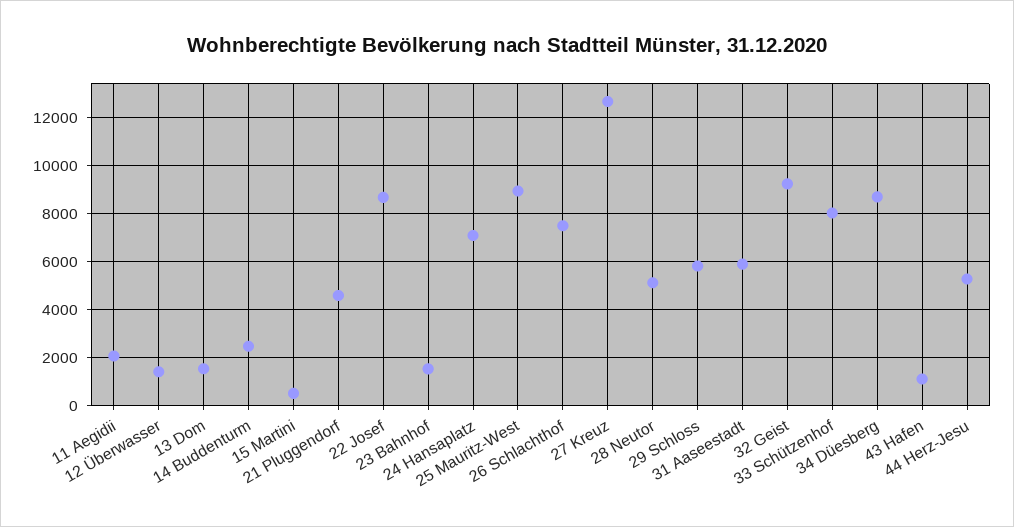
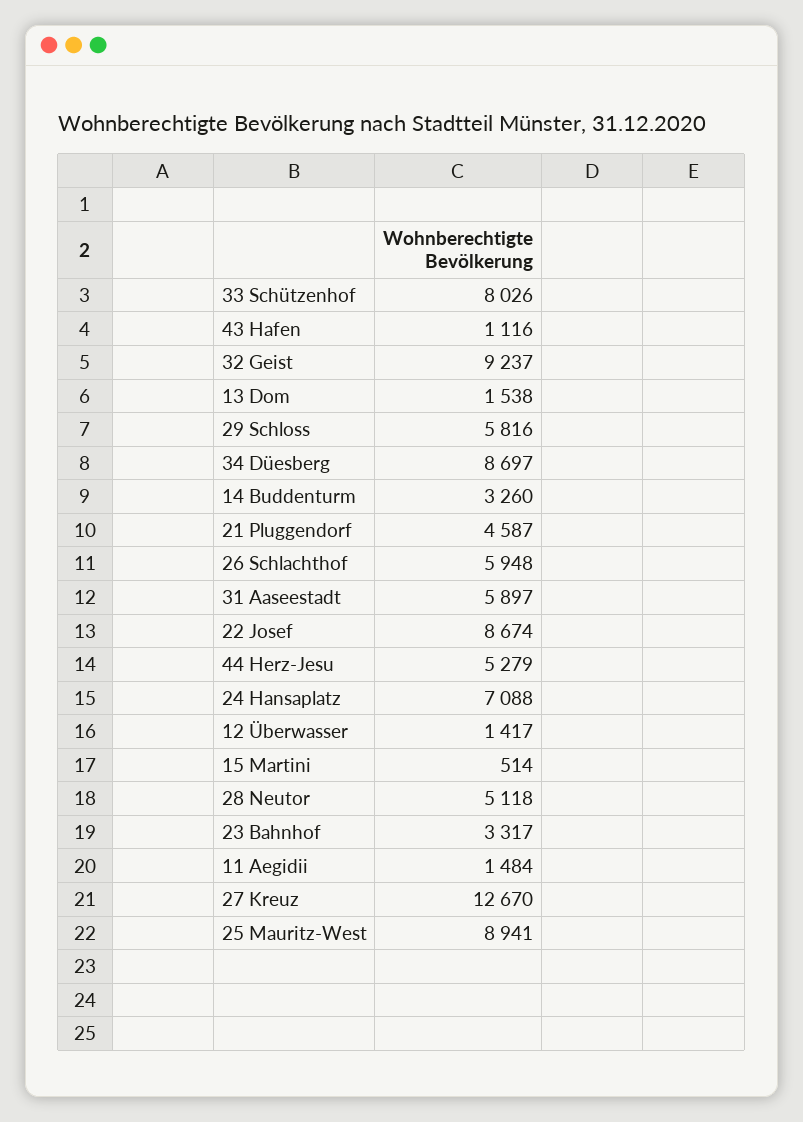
11 Aegidii: 2000 -> 1484
14 Buddenturm: 2500 -> 3260
23 Bahnhof: 1500 -> 3317
26 Schlachthof: 7500 -> 5948

